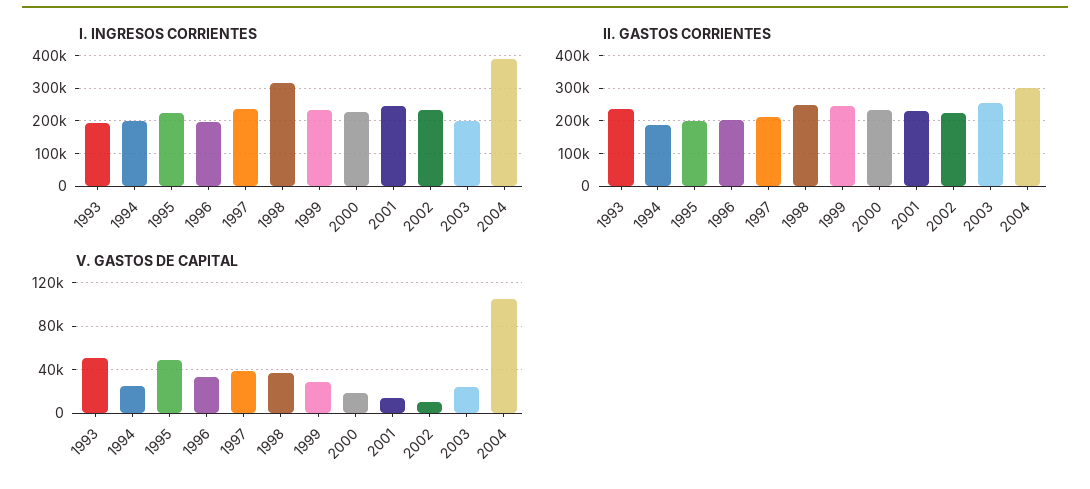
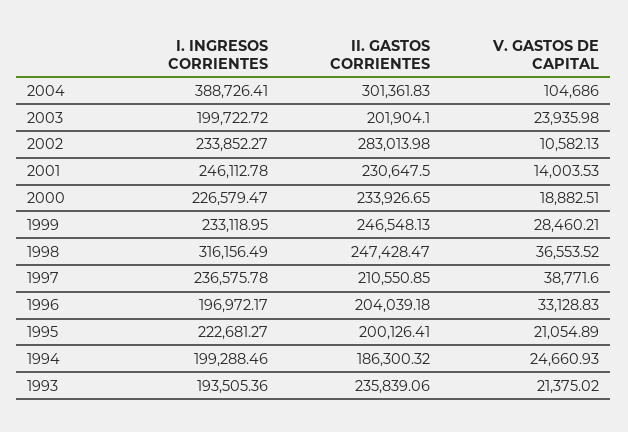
II. GASTOS CORRIENTES, 2002: 220000 -> 283013.98
II. GASTOS CORRIENTES, 2003: 260000 -> 201904.1
V. GASTOS DE CAPITAL, 1993: 50000 -> 21375.02
V. GASTOS DE CAPITAL, 1995: 50000 -> 21054.89

